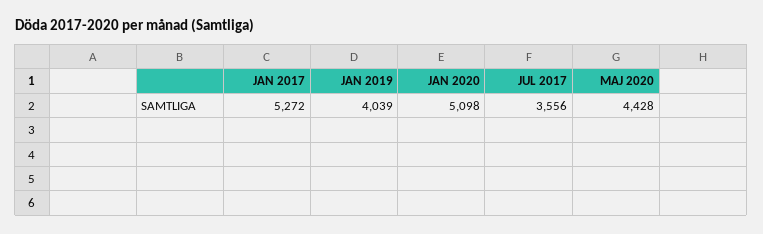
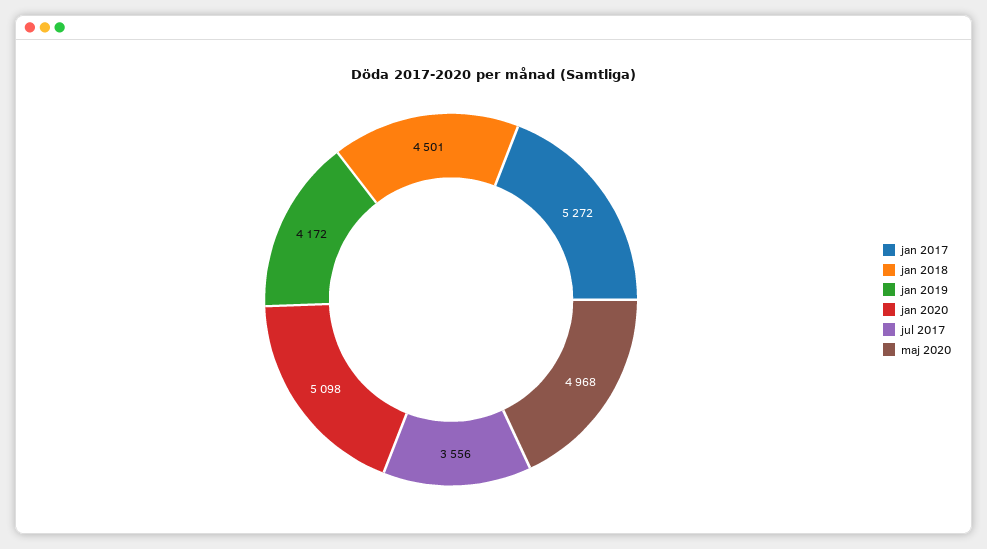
JAN 2019: 4039 -> 4172
MAJ 2020: 4428 -> 4968
jan 2018: none -> 4501

